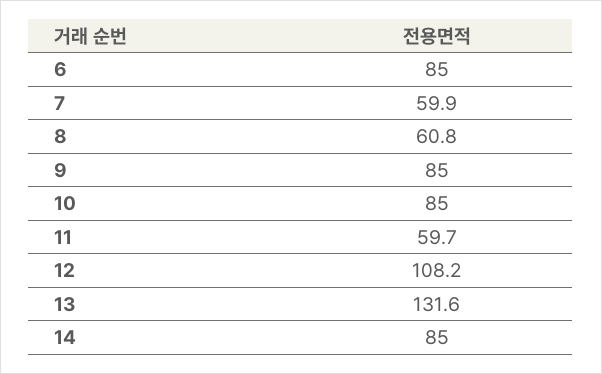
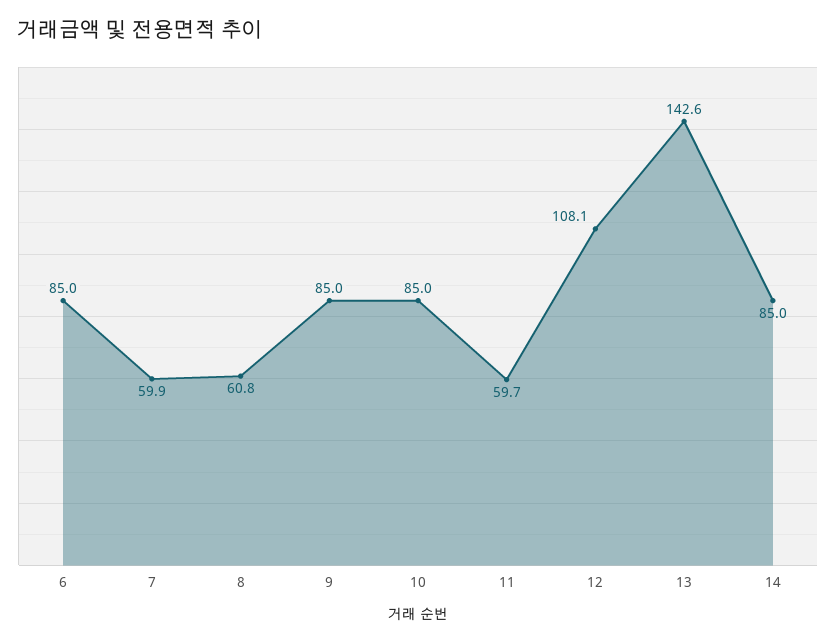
12: 108.2 -> 108.1
13: 131.6 -> 142.6

